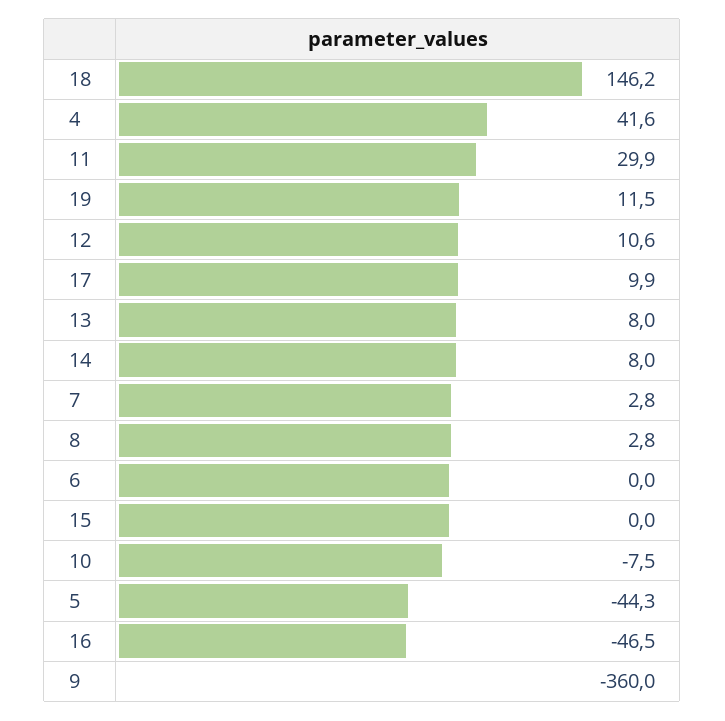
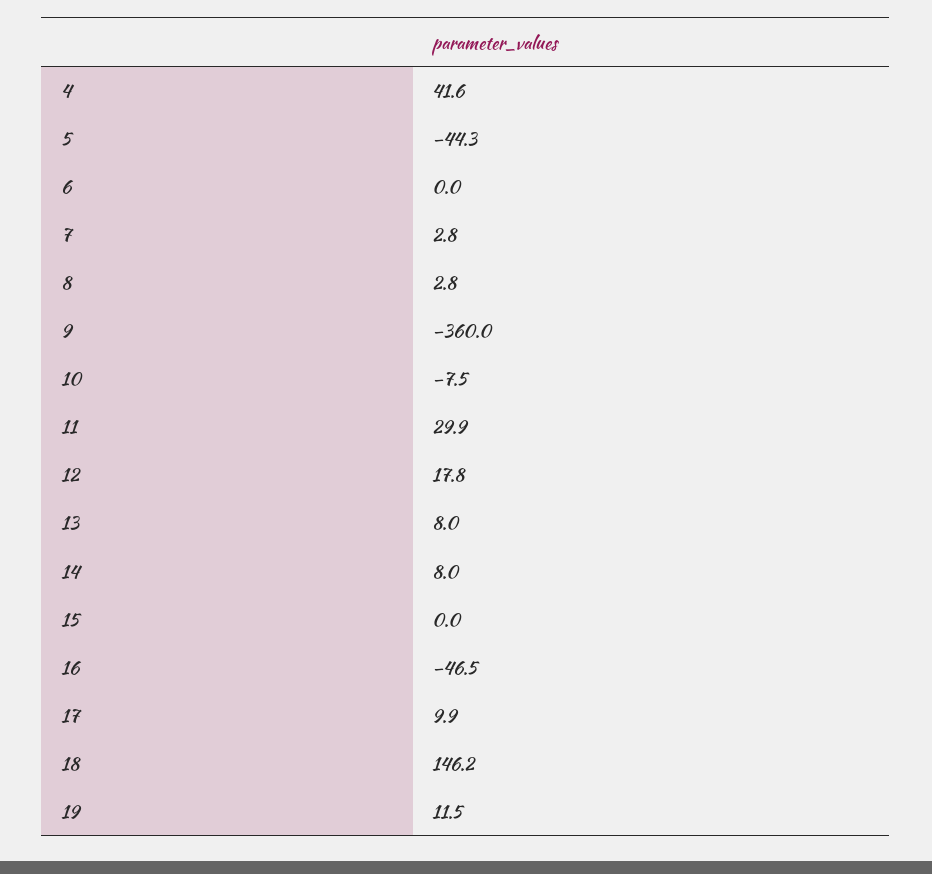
12: 10.6 -> 17.8

